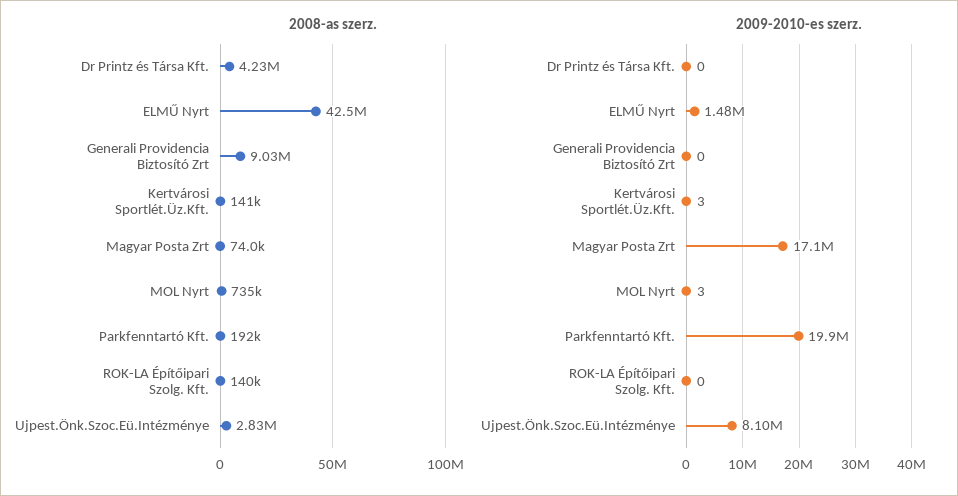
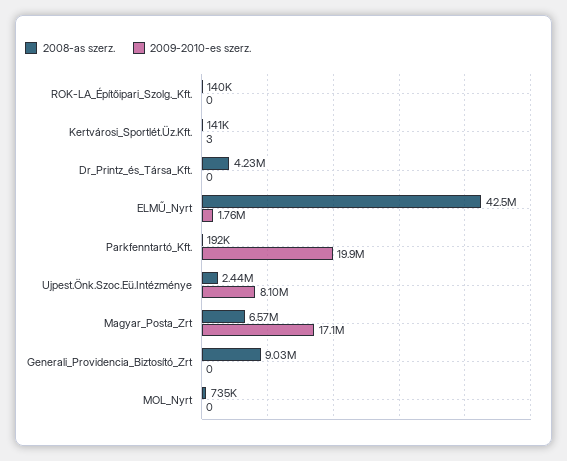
2008-as szerz., Magyar Posta Zrt: 74000 -> 6570000
2008-as szerz., Ujpest.Önk.Szoc.Eü.Intézménye: 2830000 -> 2440000
2009-2010-es szerz., ELMŰ Nyrt: 1480000 -> 1760000
2009-2010-es szerz., MOL Nyrt: 3 -> 0

